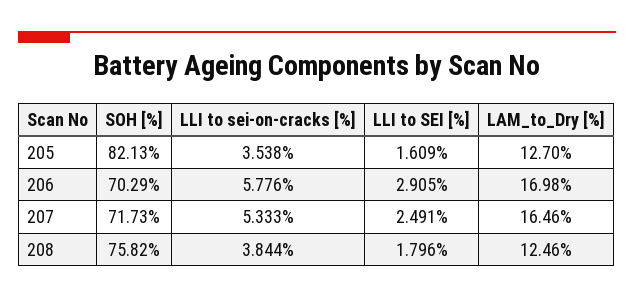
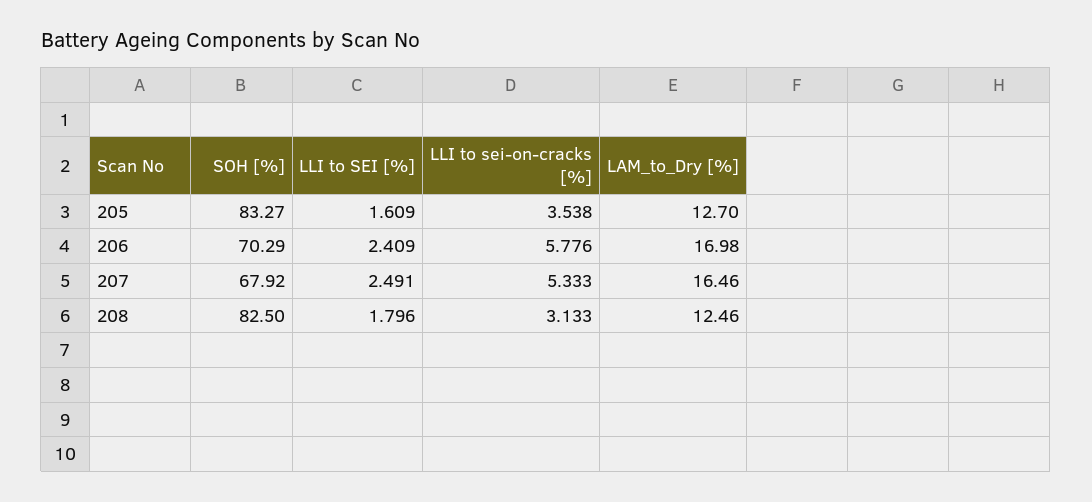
SOH [%], 205: 82.13 -> 83.27
LLI to SEI [%], 206: 2.905 -> 2.409
SOH [%], 207: 71.73 -> 67.92
SOH [%], 208: 75.82 -> 82.5
LLI to sei-on-cracks [%], 208: 3.844 -> 3.133

